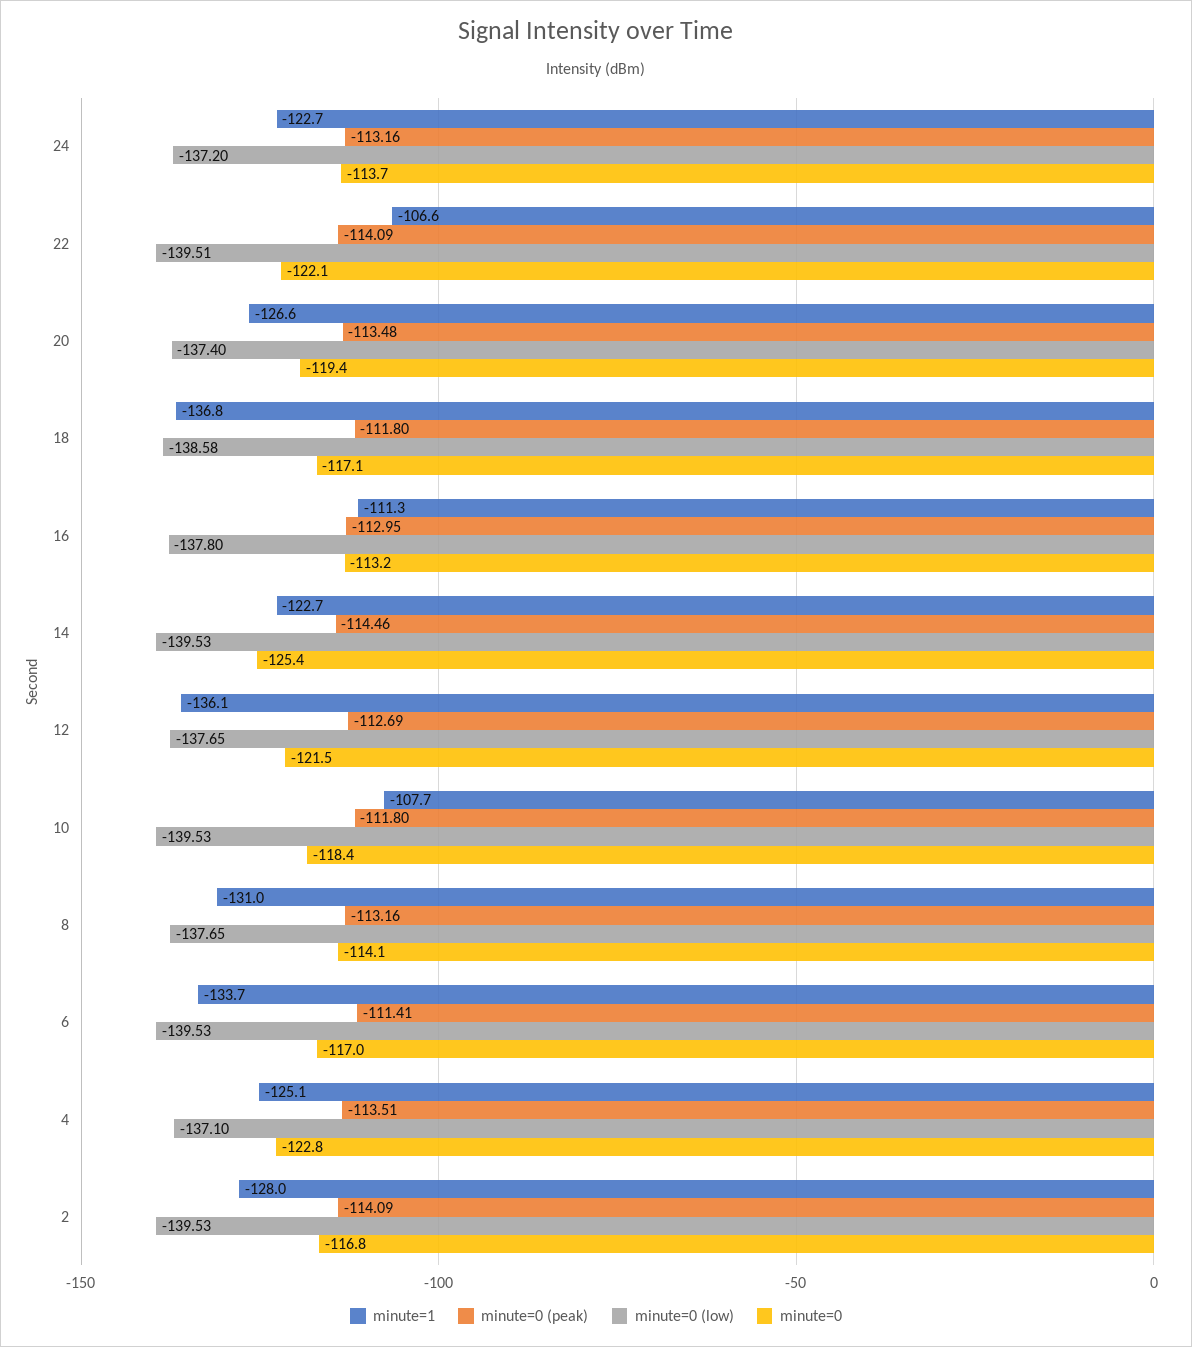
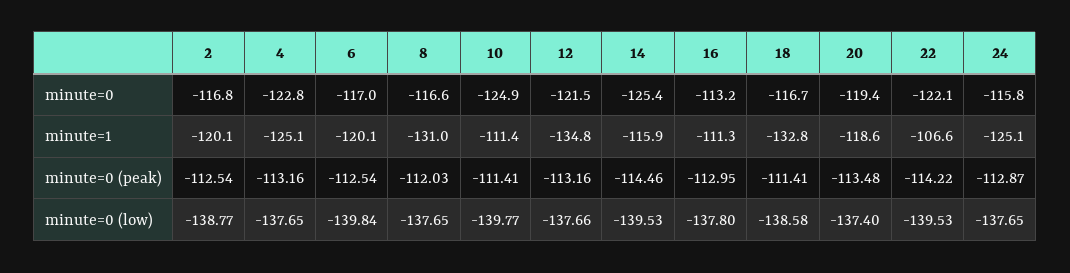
minute=1, 24: -122.7 -> -125.1
minute=0 (peak), 24: -113.16 -> -112.87
minute=0 (low), 24: -137.2 -> -137.65
minute=0, 24: -113.7 -> -115.8
minute=0 (peak), 22: -114.09 -> -114.22
minute=0 (low), 22: -139.51 -> -139.53
minute=1, 20: -126.6 -> -118.6
minute=1, 18: -136.8 -> -132.8
minute=0 (peak), 18: -111.8 -> -111.41
minute=0, 18: -117.1 -> -116.7
minute=1, 14: -122.7 -> -115.9
minute=1, 12: -136.1 -> -134.8
minute=0 (peak), 12: -112.69 -> -113.16
minute=0 (low), 12: -137.65 -> -137.66
minute=1, 10: -107.7 -> -111.4
minute=0 (peak), 10: -111.8 -> -111.41
minute=0 (low), 10: -139.53 -> -139.77
minute=0, 10: -118.4 -> -124.9
minute=0 (peak), 8: -113.16 -> -112.03
minute=0, 8: -114.1 -> -116.6
minute=1, 6: -133.7 -> -120.1
minute=0 (peak), 6: -111.41 -> -112.54
minute=0 (low), 6: -139.53 -> -139.84
minute=0 (peak), 4: -113.51 -> -113.16
minute=0 (low), 4: -137.1 -> -137.65
minute=1, 2: -128 -> -120.1
minute=0 (peak), 2: -114.09 -> -112.54
minute=0 (low), 2: -139.53 -> -138.77

